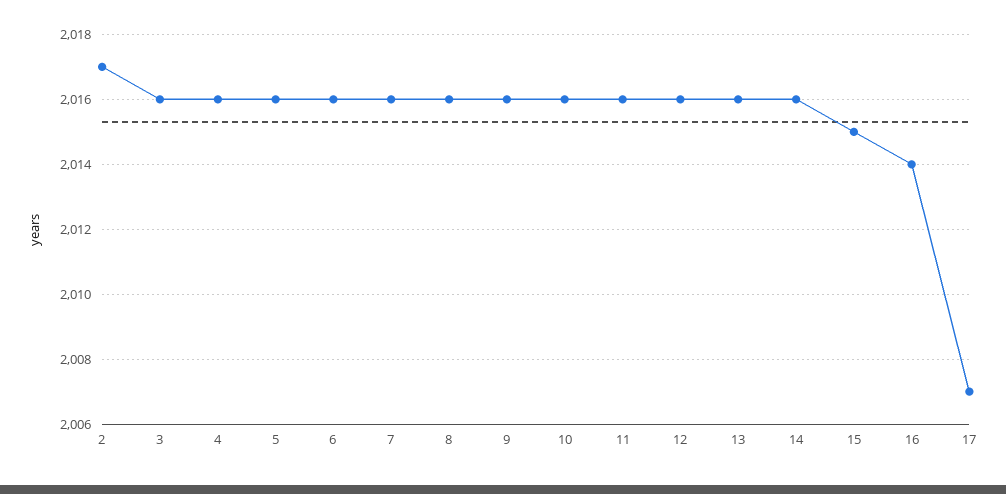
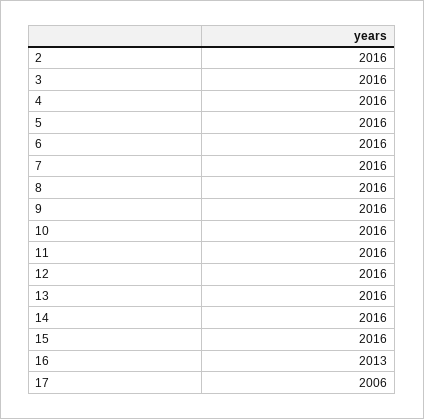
2: 2017 -> 2016
15: 2015 -> 2016
16: 2014 -> 2013
17: 2007 -> 2006

